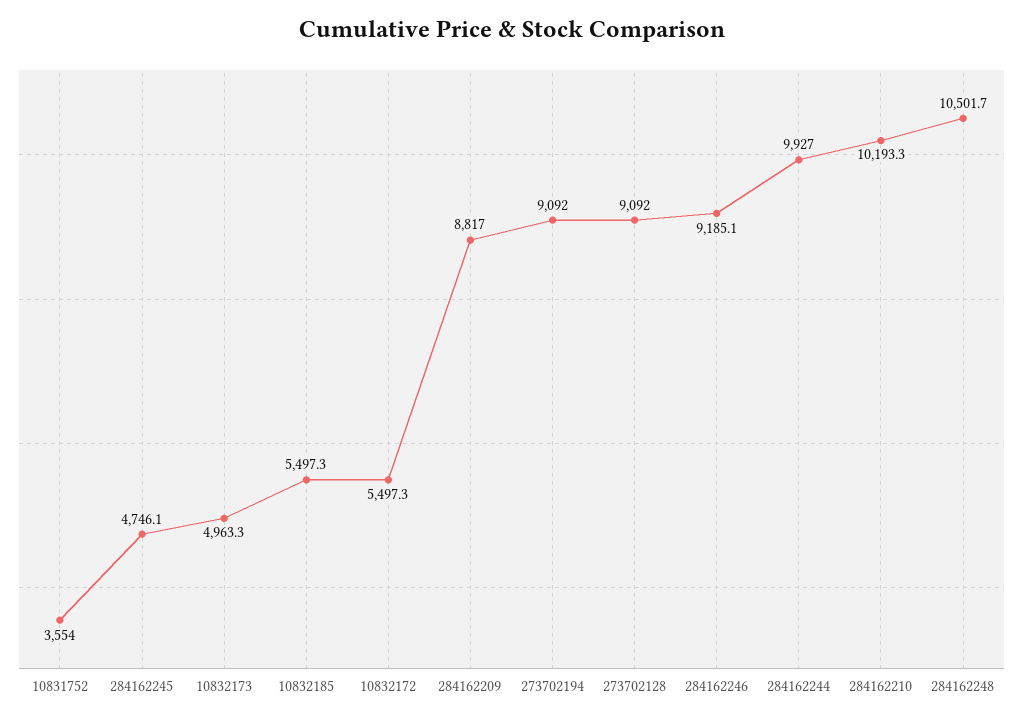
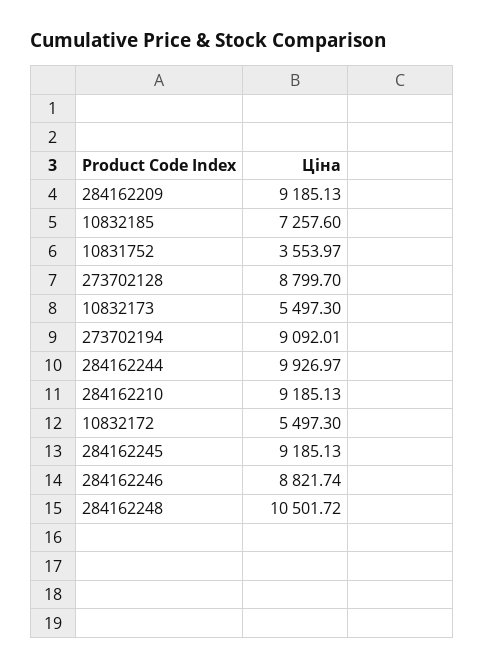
284162245: 4746.1 -> 9185.13
10832173: 4963.3 -> 5497.3
10832185: 5497.3 -> 7257.6
284162209: 8817 -> 9185.13
273702128: 9092 -> 8799.7
284162246: 9185.1 -> 8821.74
284162210: 10193.3 -> 9185.13

